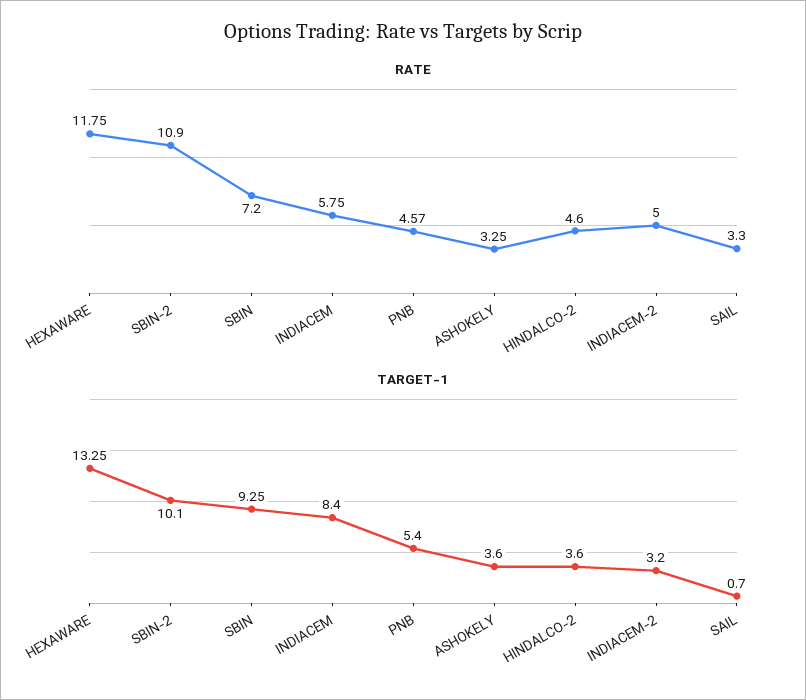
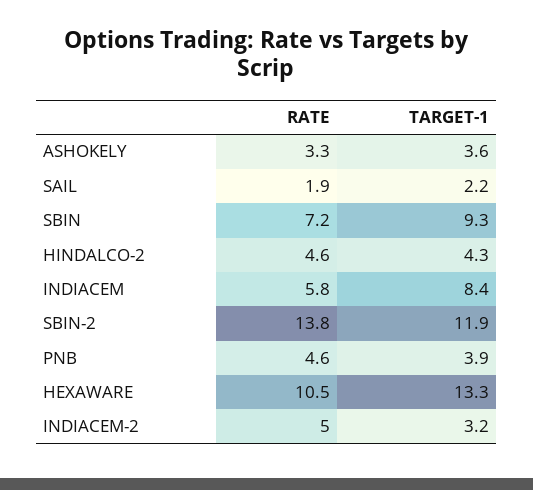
RATE, HEXAWARE: 11.75 -> 10.5
RATE, SBIN-2: 10.9 -> 13.8
RATE, SAIL: 3.3 -> 1.9
TARGET-1, SBIN-2: 10.1 -> 11.9
TARGET-1, PNB: 5.4 -> 3.9
TARGET-1, HINDALCO-2: 3.6 -> 4.3
TARGET-1, SAIL: 0.7 -> 2.2

